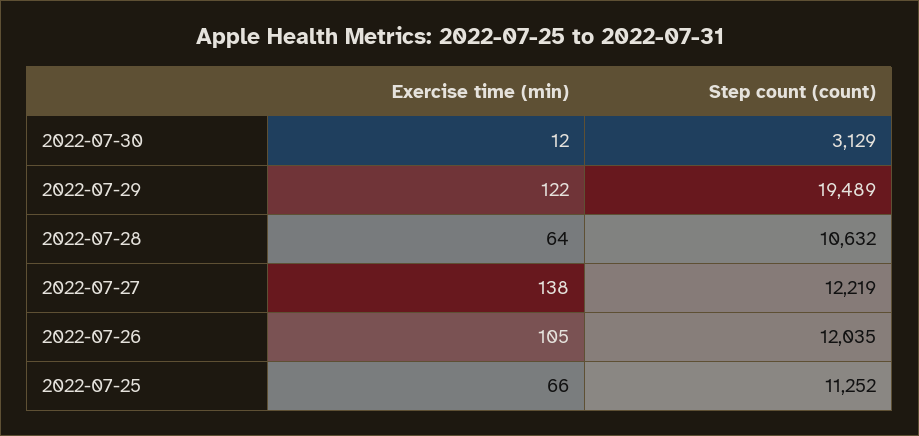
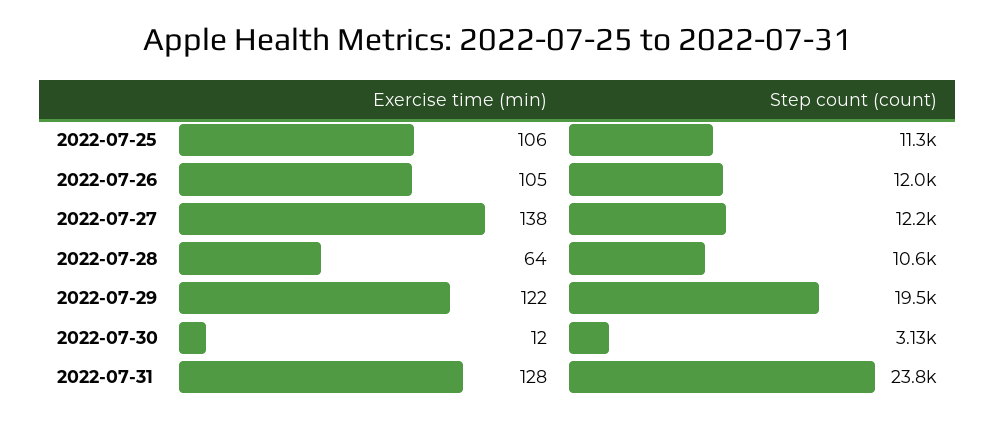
Exercise time (min), 2022-07-25: 66 -> 106
Exercise time (min), 2022-07-31: none -> 128
Step count (count), 2022-07-31: none -> 23800

